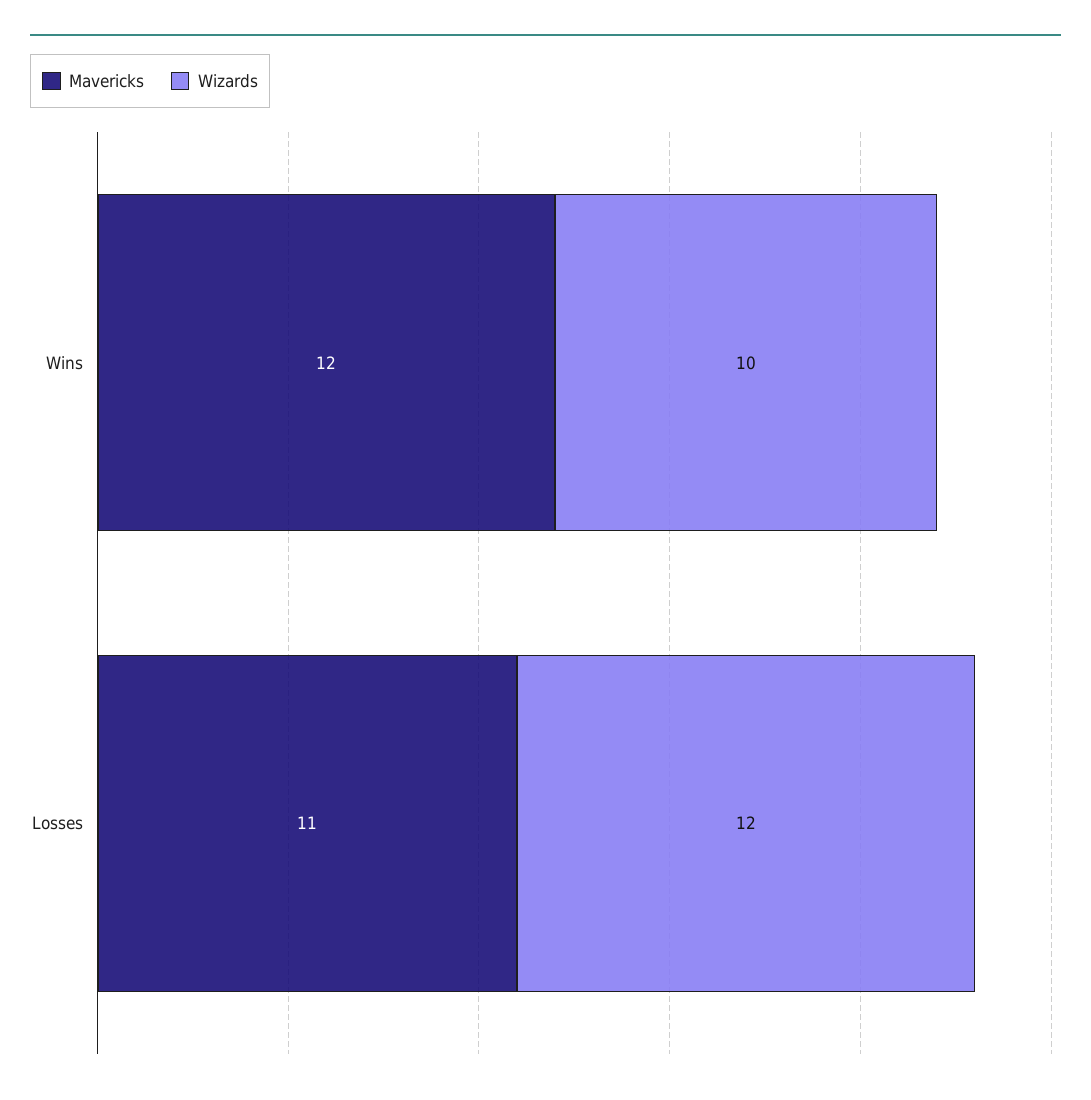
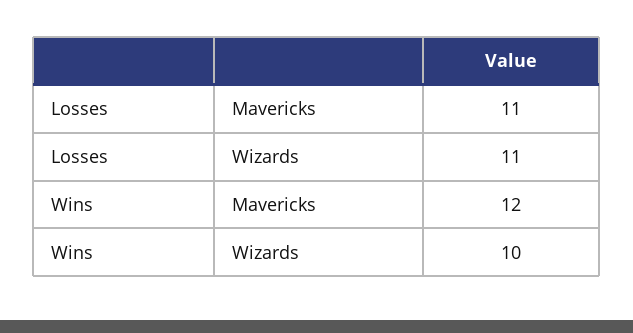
Wizards, Losses: 12 -> 11

